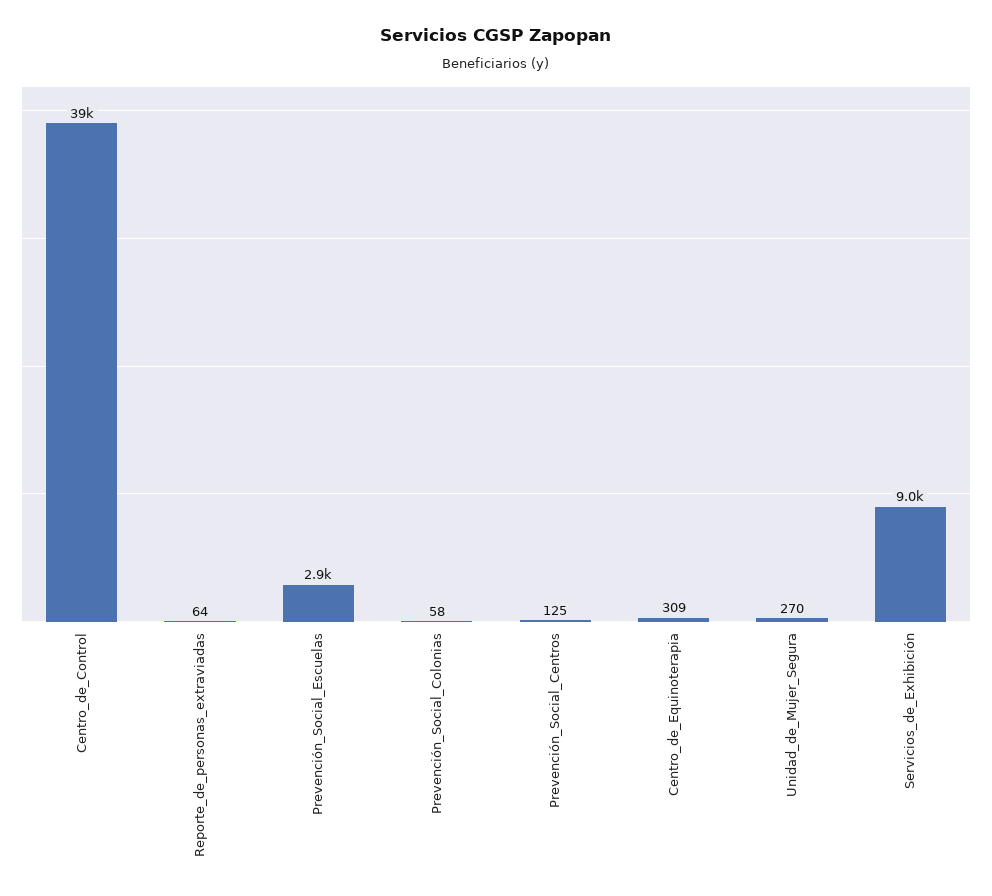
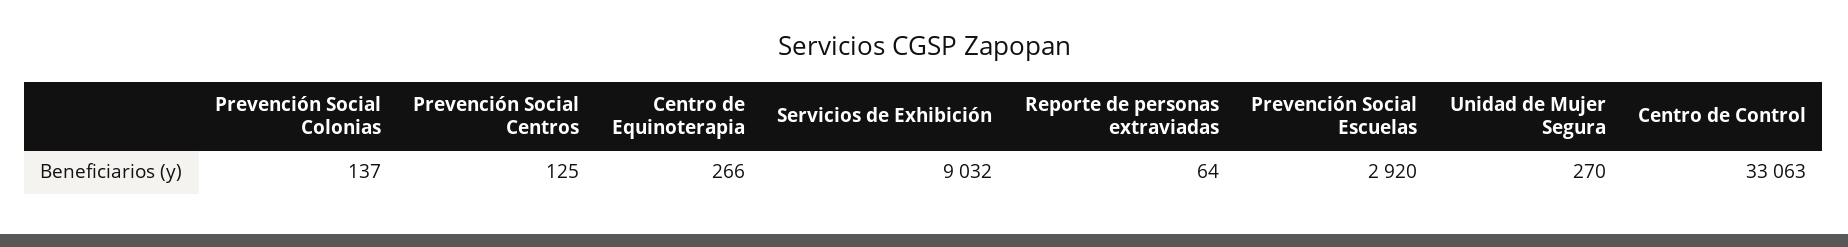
Centro_de_Control: 39000 -> 33063
Prevención_Social_Colonias: 58 -> 137
Centro_de_Equinoterapia: 309 -> 266

